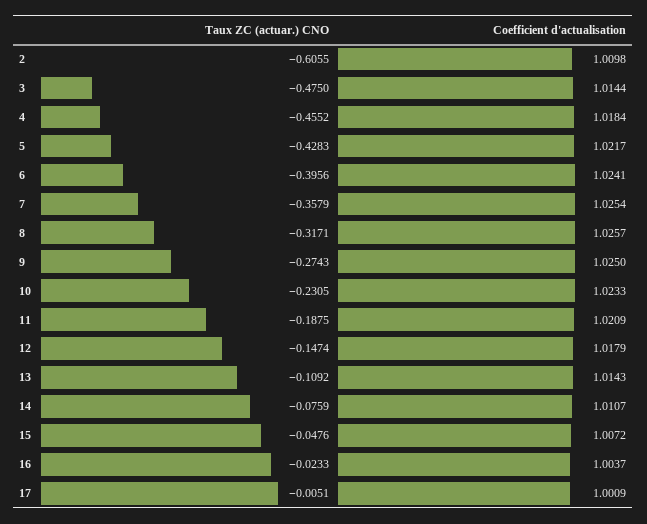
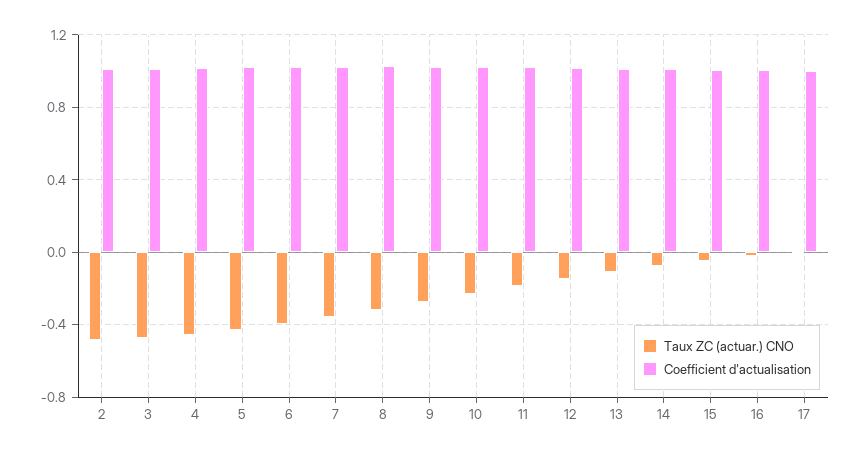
Taux ZC (actuar.) CNO, 2: -0.6055 -> -0.5

